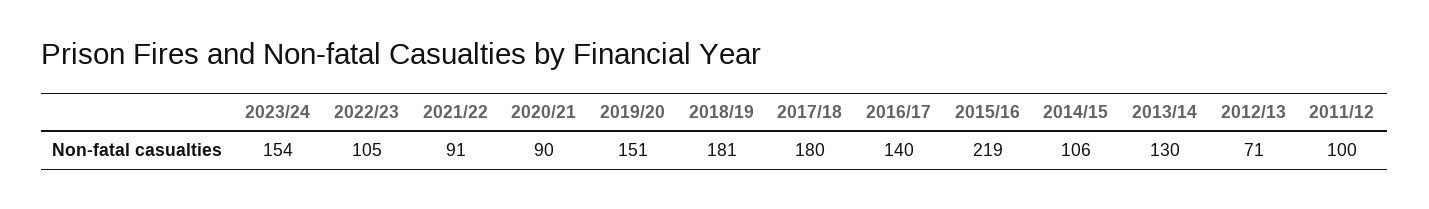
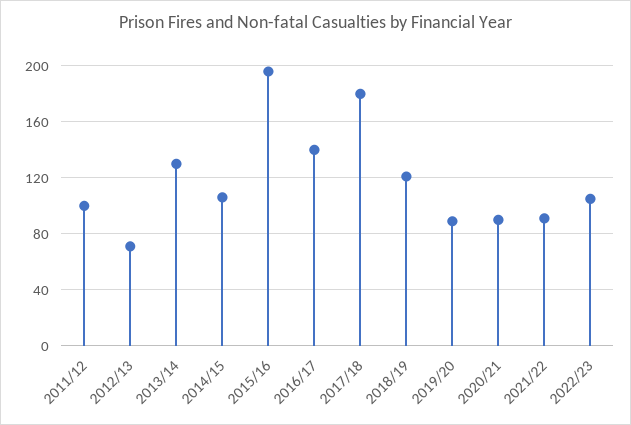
2023/24: 154 -> none
2019/20: 151 -> 90
2018/19: 181 -> 120
2015/16: 219 -> 195

